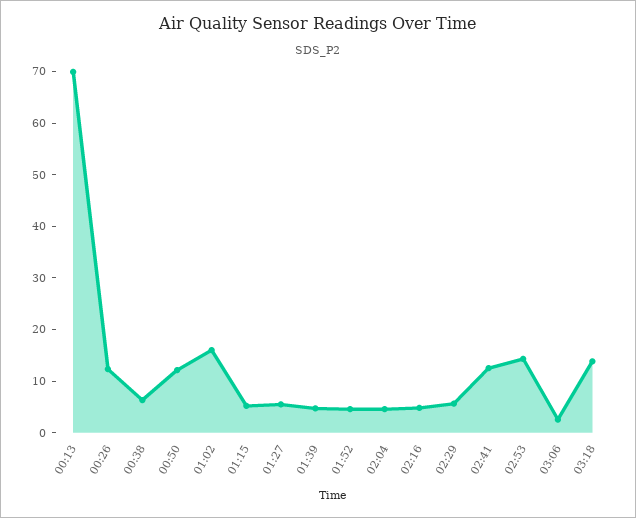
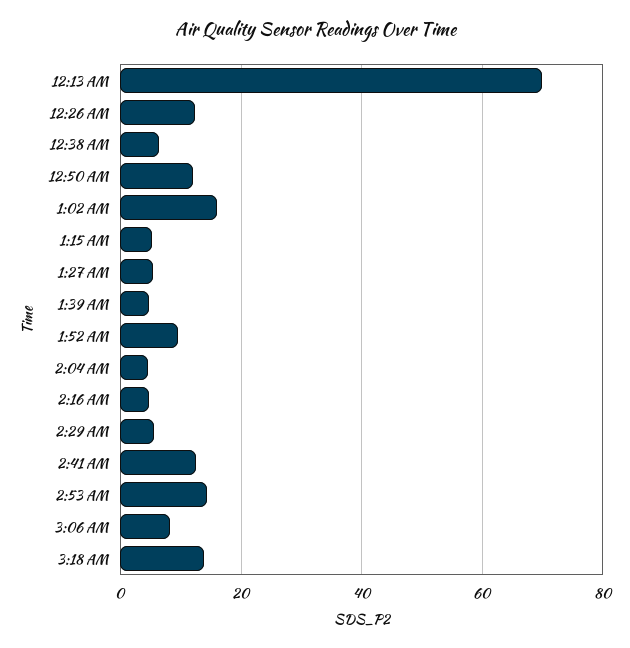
01:52: 4 -> 10
03:06: 2 -> 8

